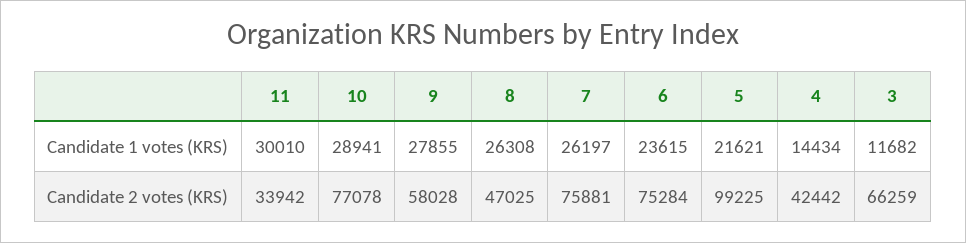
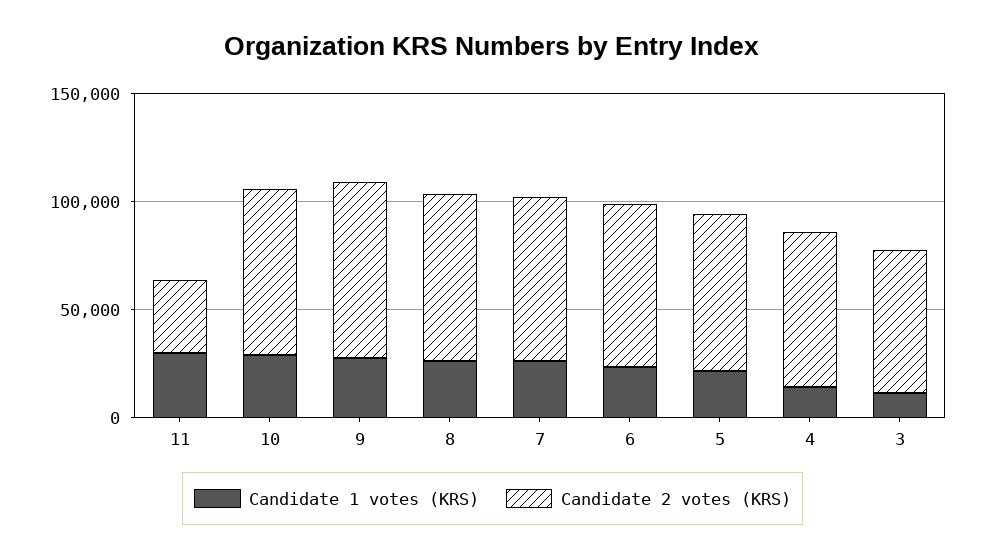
Candidate 2 votes (KRS), 9: 58028 -> 80000
Candidate 2 votes (KRS), 8: 47025 -> 80000
Candidate 2 votes (KRS), 5: 99225 -> 70000
Candidate 2 votes (KRS), 4: 42442 -> 70000

